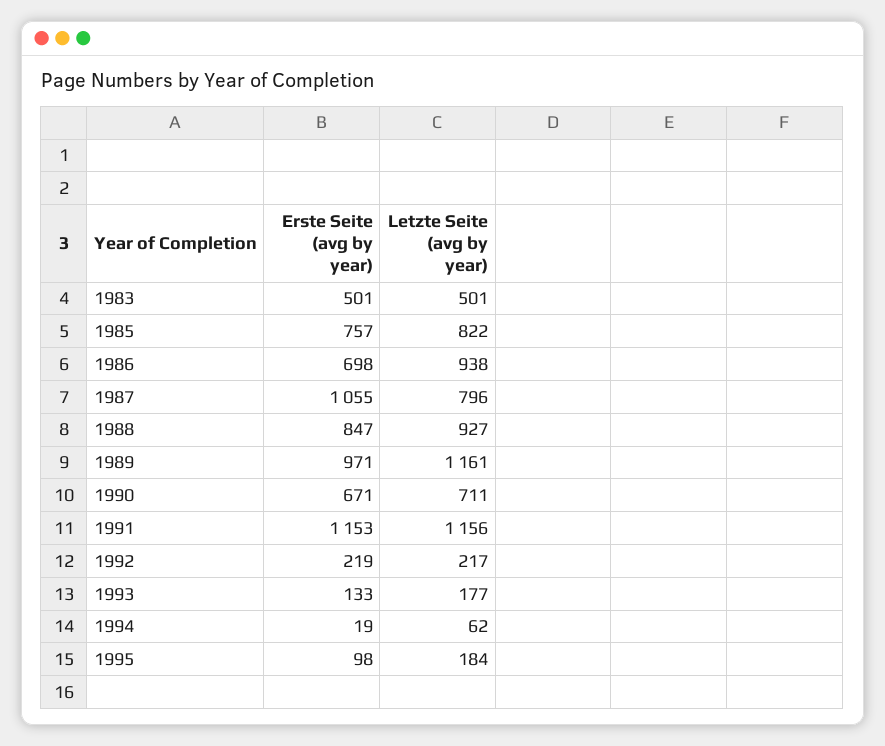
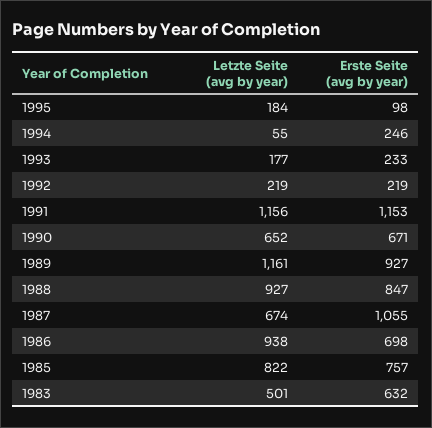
Erste Seite (avg by year), 1983: 501 -> 632
Letzte Seite (avg by year), 1987: 796 -> 674
Erste Seite (avg by year), 1989: 971 -> 927
Letzte Seite (avg by year), 1990: 711 -> 652
Letzte Seite (avg by year), 1992: 217 -> 219
Erste Seite (avg by year), 1993: 133 -> 233
Erste Seite (avg by year), 1994: 19 -> 246
Letzte Seite (avg by year), 1994: 62 -> 55

